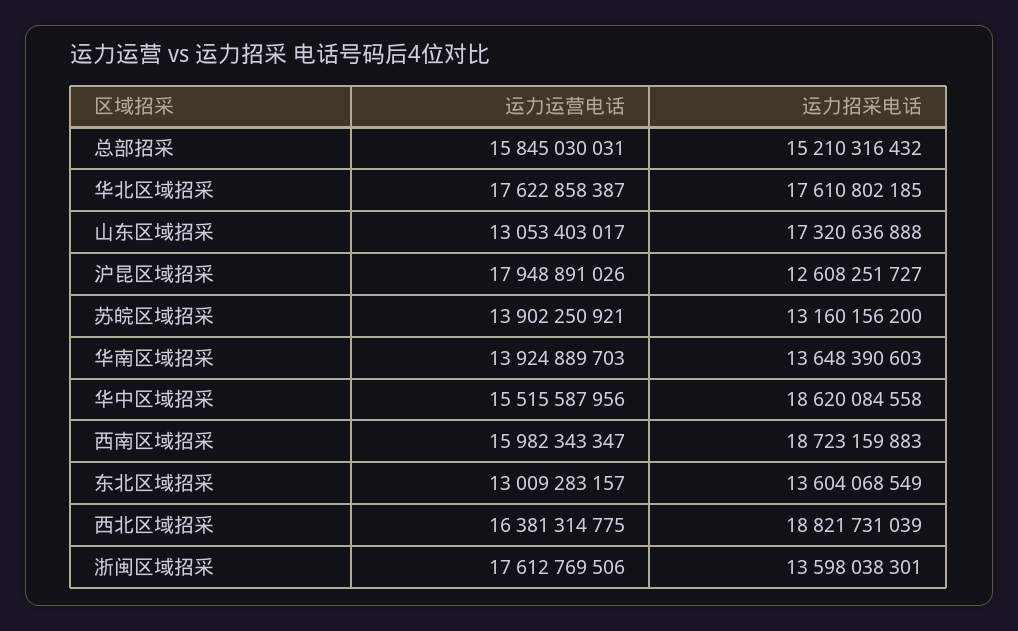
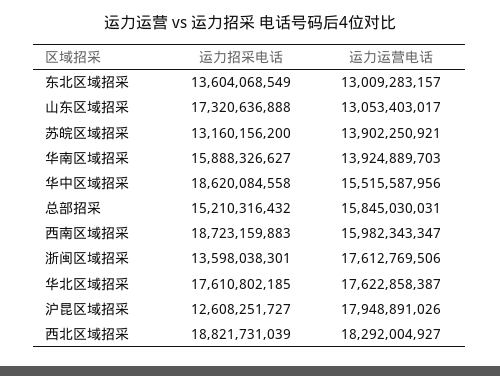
运力招采电话, 华南区域招采: 13648390603 -> 15888326627
运力运营电话, 西北区域招采: 16381314775 -> 18292004927

